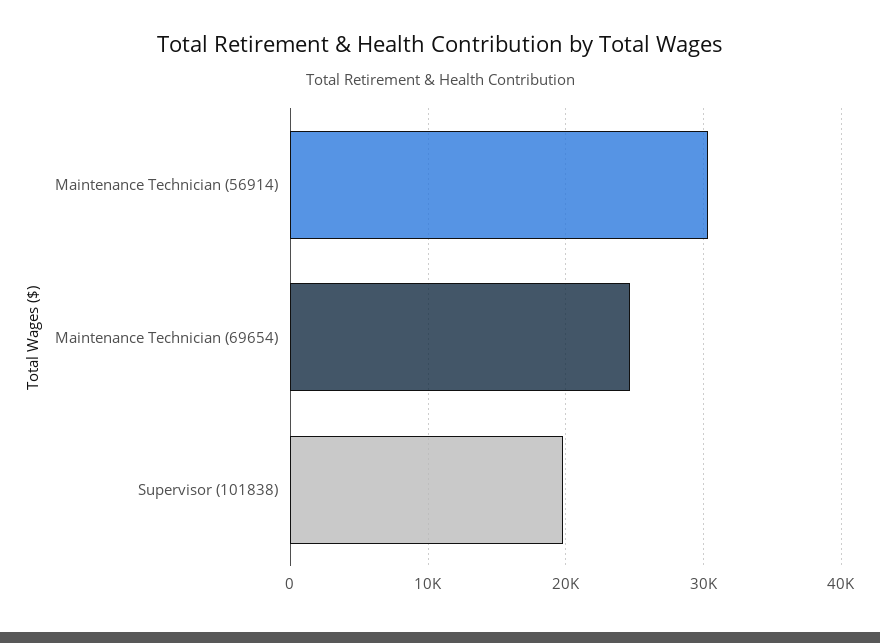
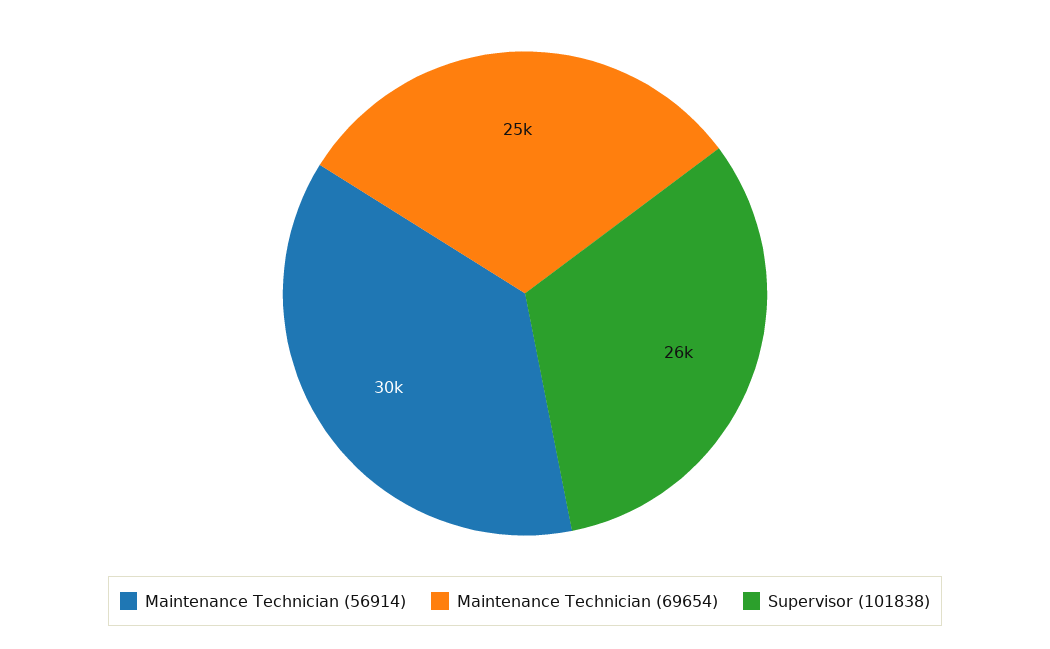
Supervisor (101838): 20000 -> 26000

